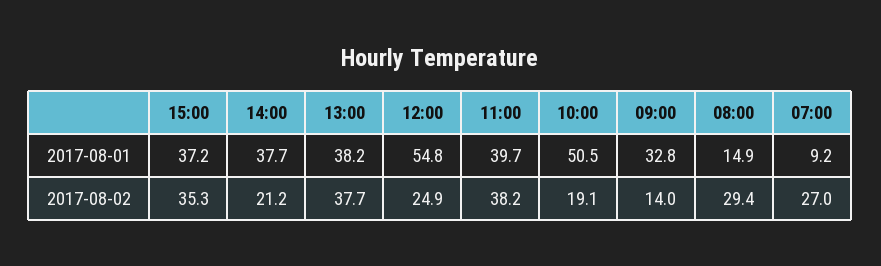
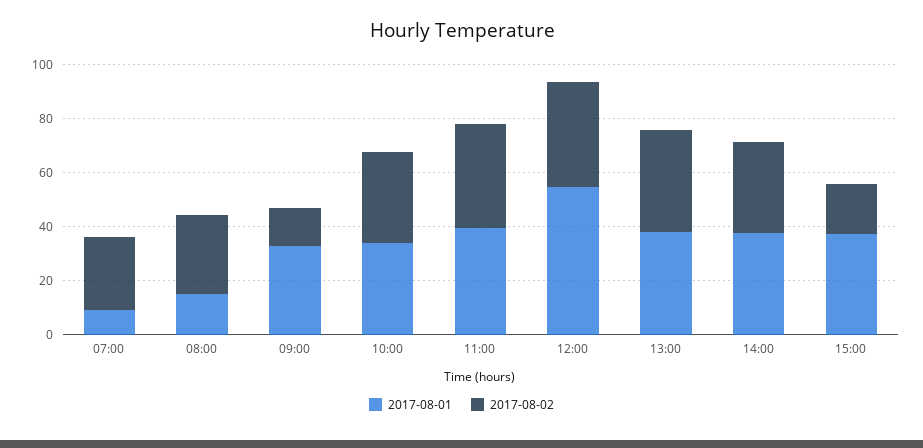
2017-08-01, 10:00: 50.5 -> 35
2017-08-02, 15:00: 35.3 -> 20
2017-08-02, 14:00: 21.2 -> 35
2017-08-02, 12:00: 24.9 -> 40
2017-08-02, 10:00: 19.1 -> 35

